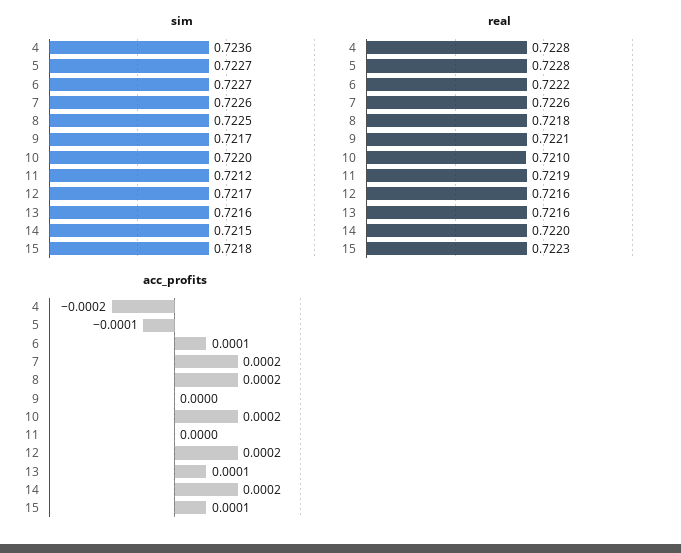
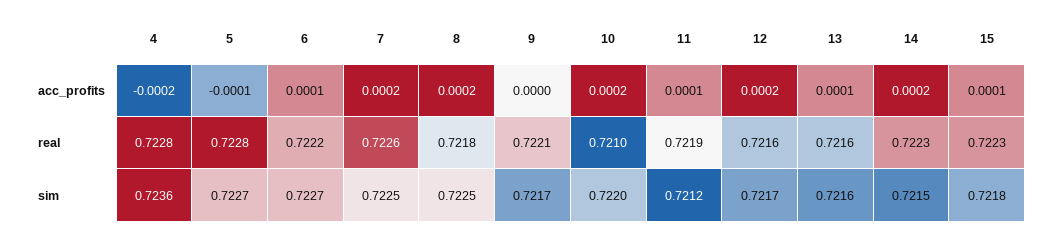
sim, 7: 0.7226 -> 0.7225
real, 14: 0.722 -> 0.7223
acc_profits, 11: 0 -> 0.0001

